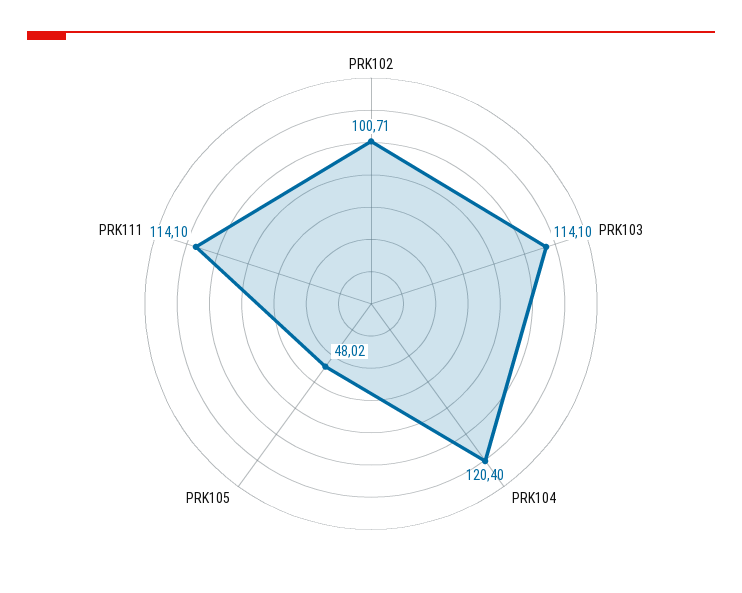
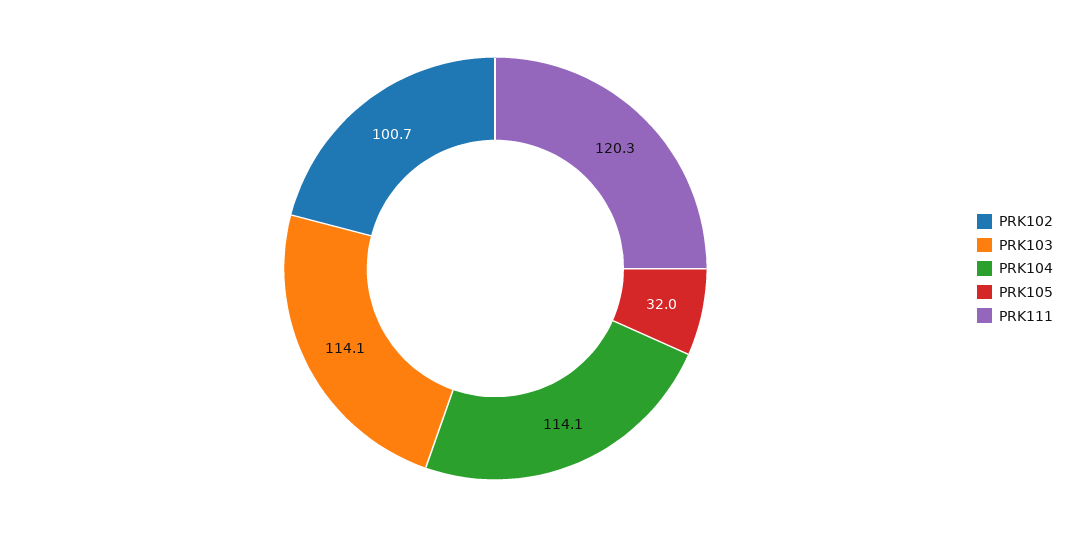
PRK104: 120.4 -> 114.1
PRK105: 48.02 -> 32
PRK111: 114.1 -> 120.3

